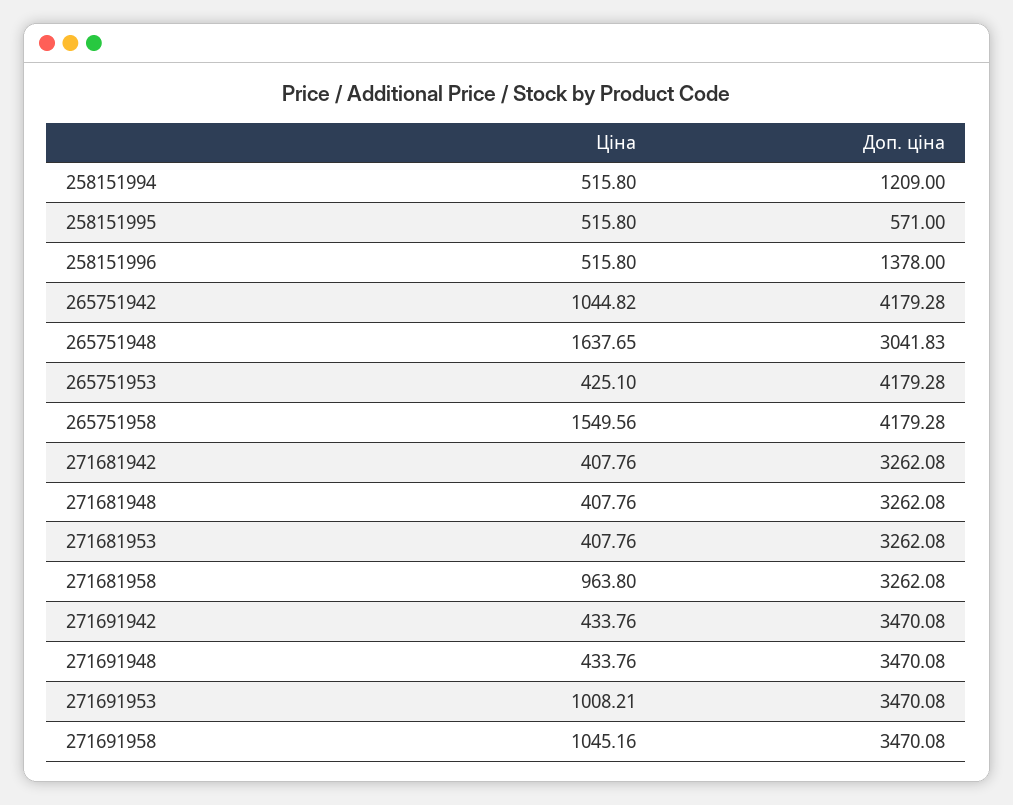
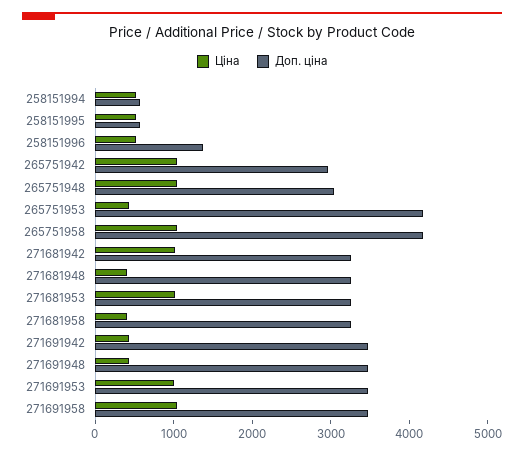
Доп. ціна, 258151994: 1209 -> 600
Доп. ціна, 265751942: 4179.28 -> 3000
Ціна, 265751948: 1637.65 -> 1000
Ціна, 265751958: 1549.56 -> 1000
Ціна, 271681942: 407.76 -> 1000
Ціна, 271681953: 407.76 -> 1000
Ціна, 271681958: 963.8 -> 400

